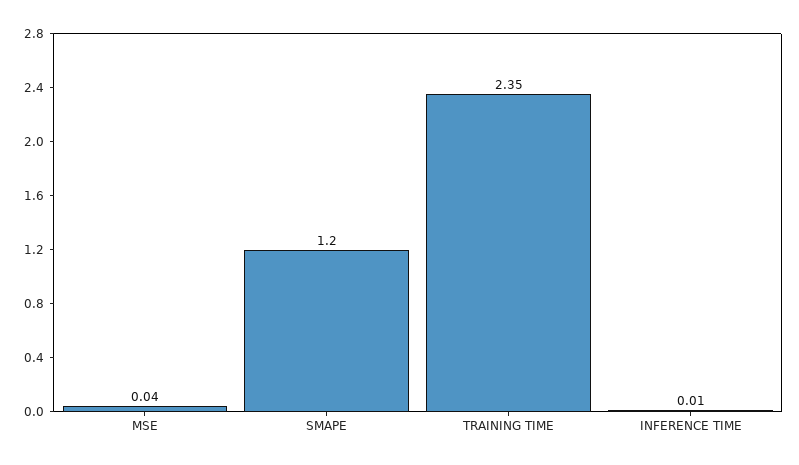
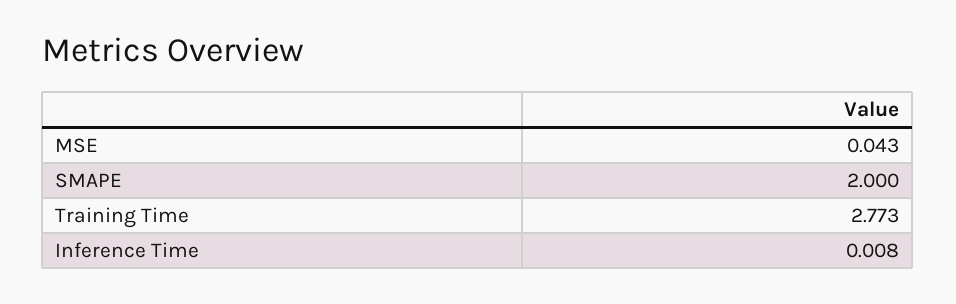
SMAPE: 1.2 -> 2
TRAINING TIME: 2.35 -> 2.773

